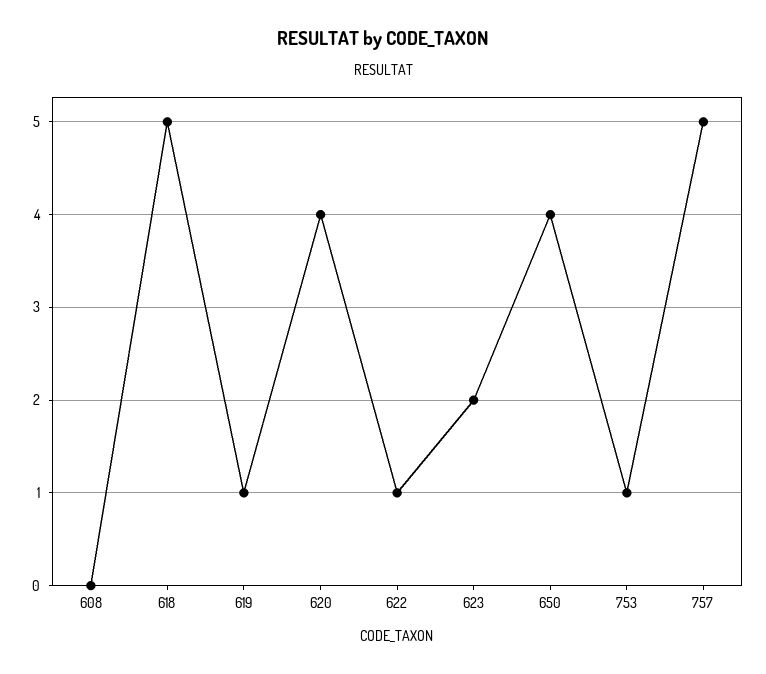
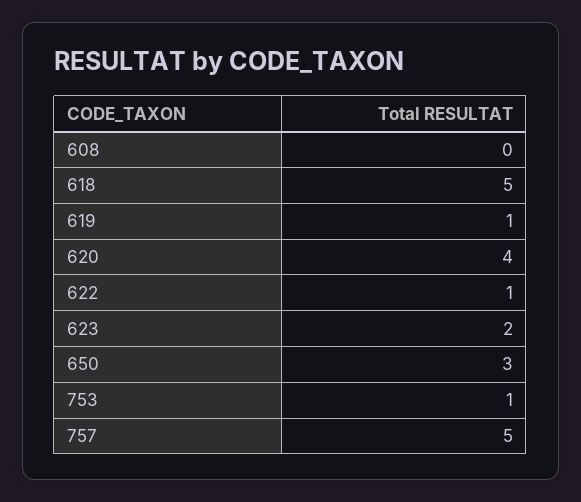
650: 4 -> 3

